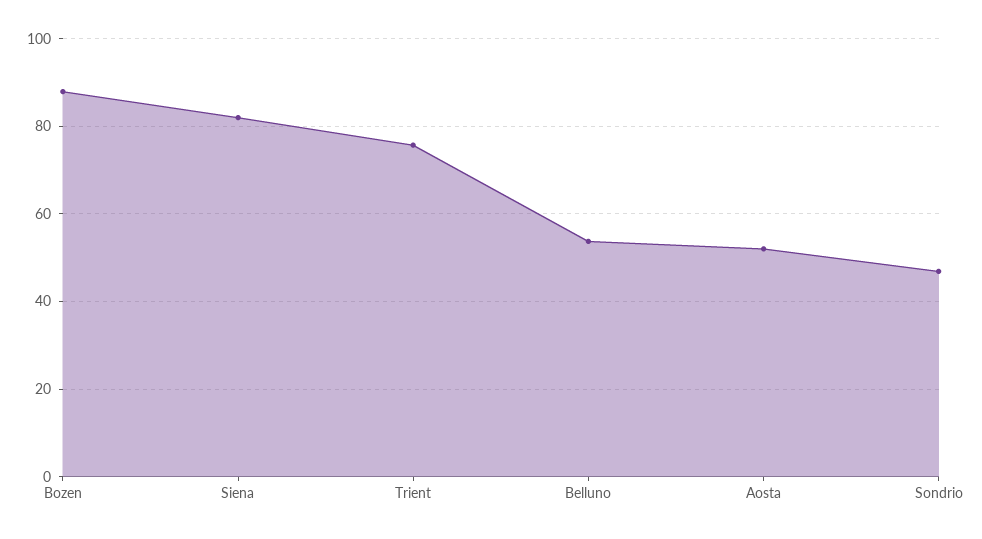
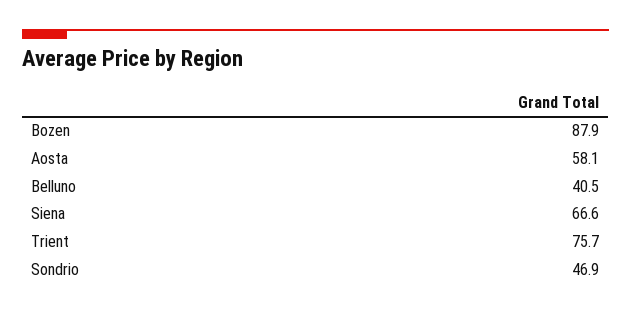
Siena: 82 -> 66.6
Belluno: 54 -> 40.5
Aosta: 52 -> 58.1

